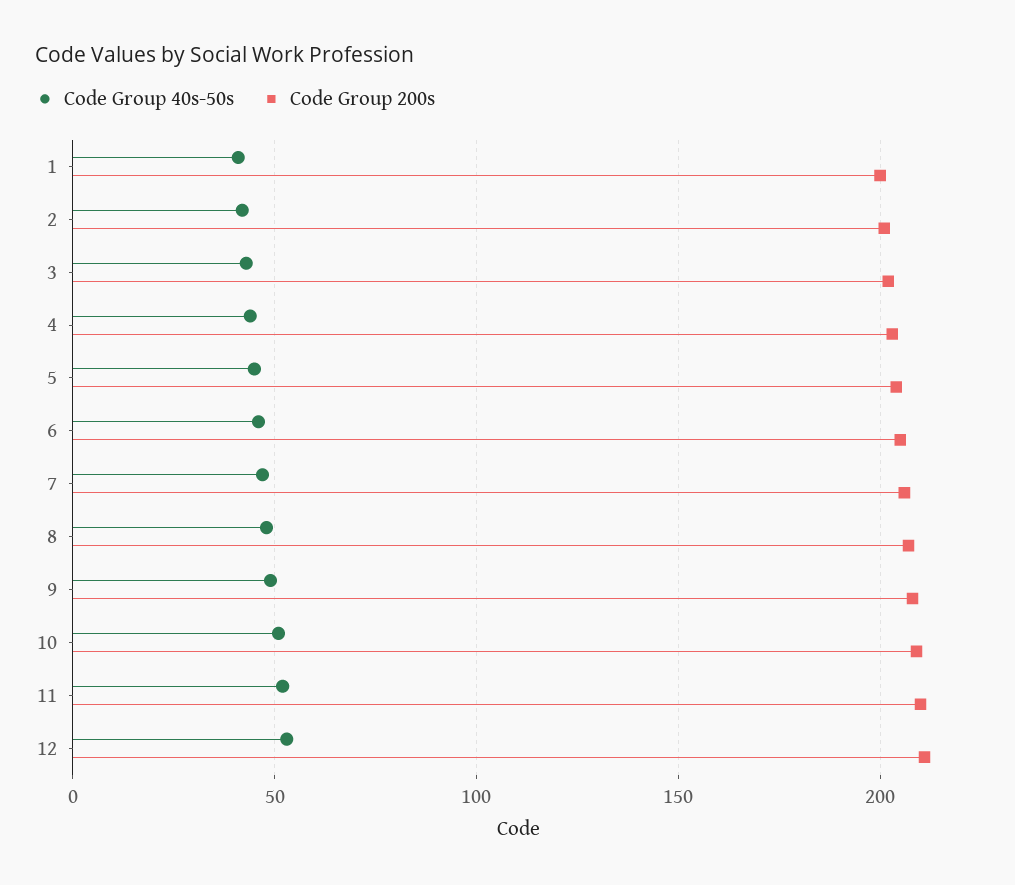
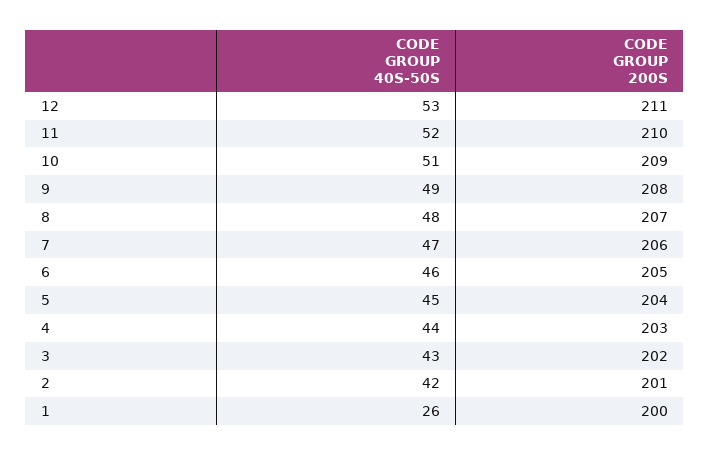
Code Group 40s-50s, 1: 40 -> 26

